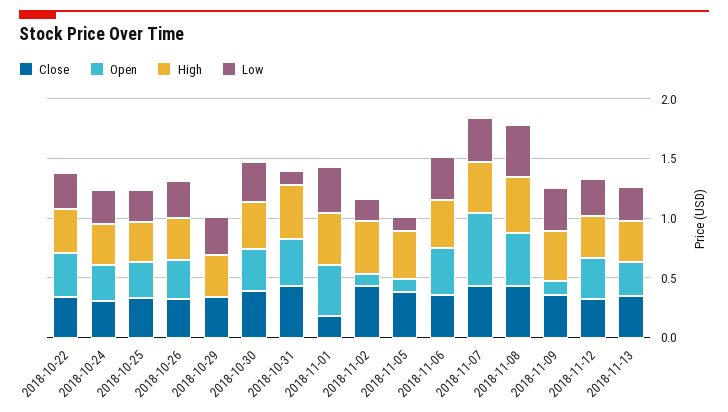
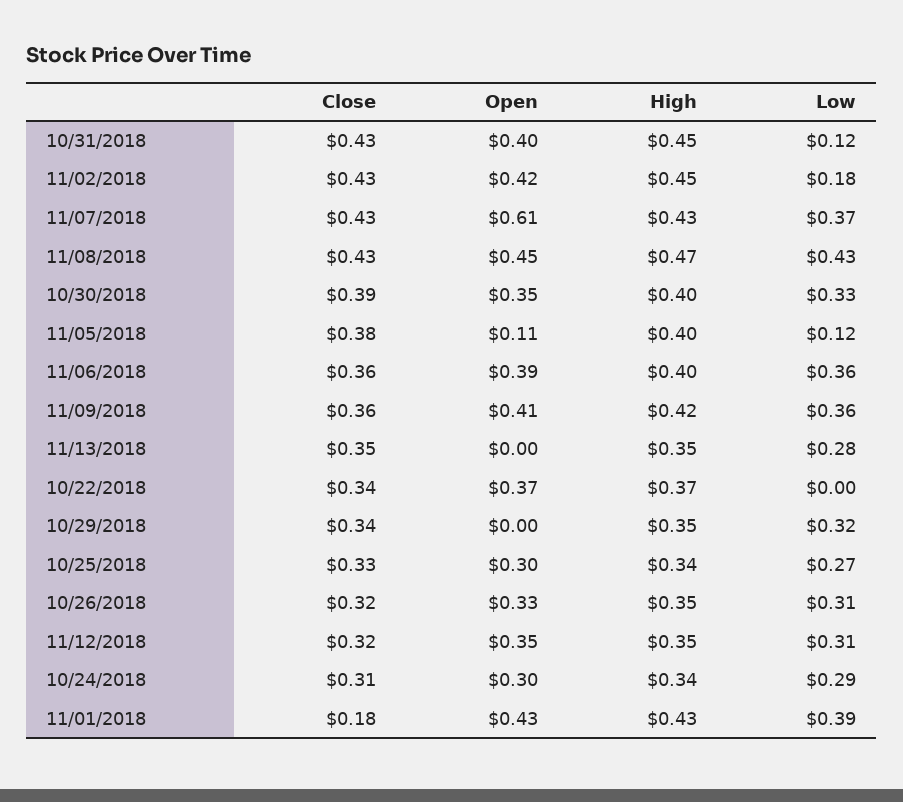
Low, 2018-10-22: 0.3 -> 0
Open, 2018-11-02: 0.1 -> 0.42
Open, 2018-11-09: 0.1 -> 0.41
Open, 2018-11-13: 0.3 -> 0

